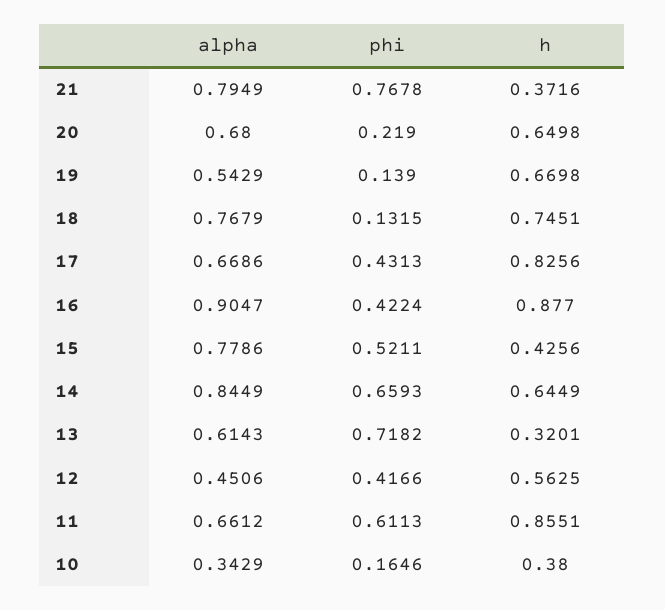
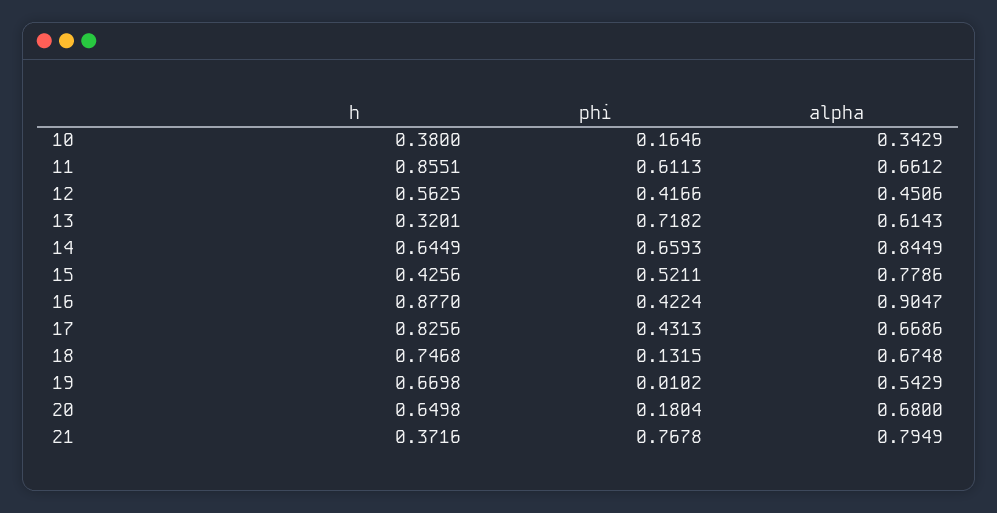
phi, 20: 0.219 -> 0.1804
phi, 19: 0.139 -> 0.0102
alpha, 18: 0.7679 -> 0.6748
h, 18: 0.7451 -> 0.7468

